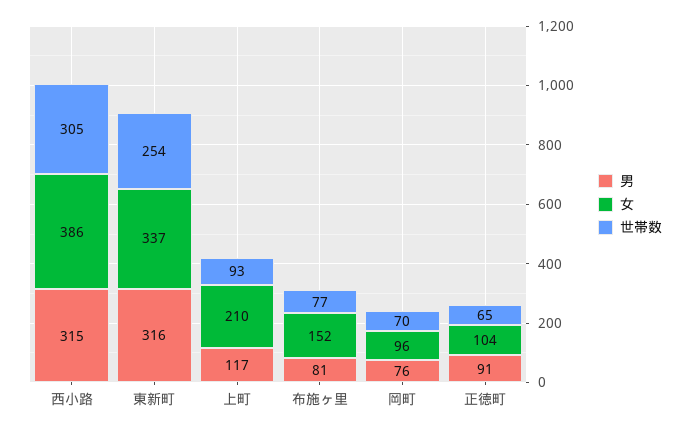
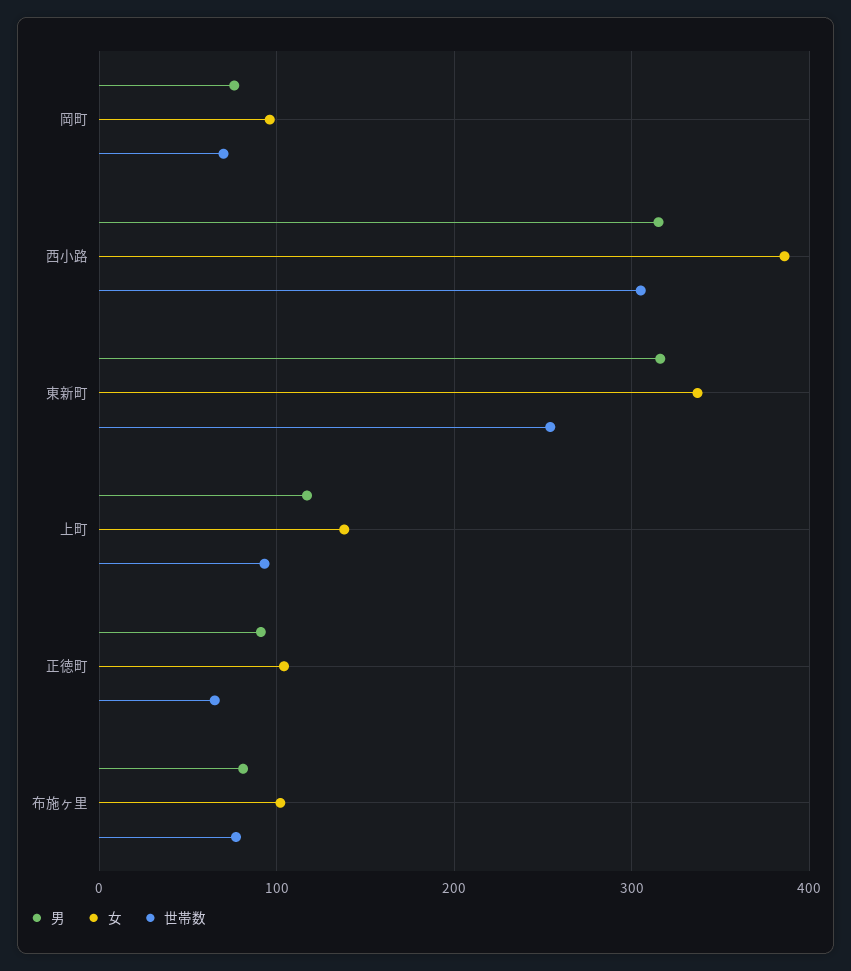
女, 上町: 210 -> 140
女, 布施ヶ里: 152 -> 100

